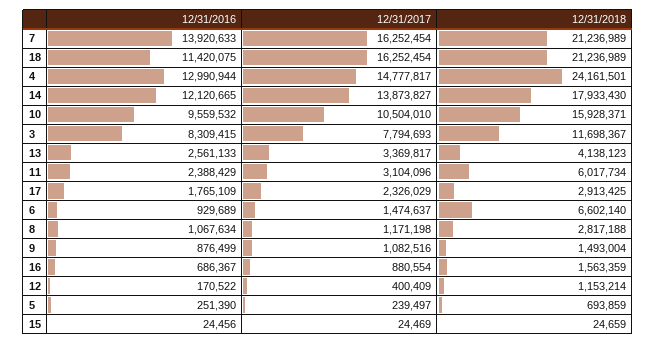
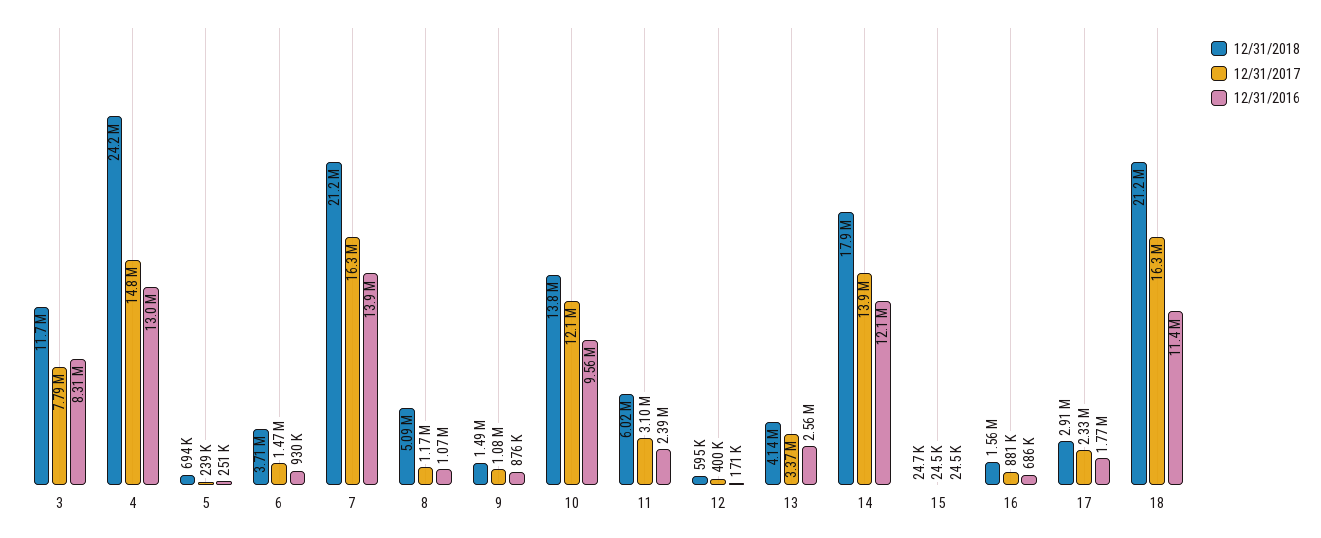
12/31/2017, 10: 10504010 -> 12100000
12/31/2018, 10: 15928371 -> 13800000
12/31/2018, 6: 6602140 -> 3710000
12/31/2018, 8: 2817188 -> 5090000
12/31/2018, 12: 1153214 -> 595000

